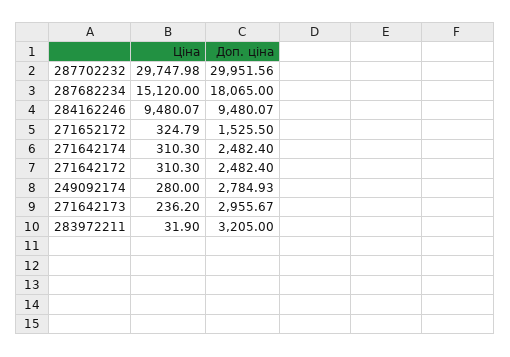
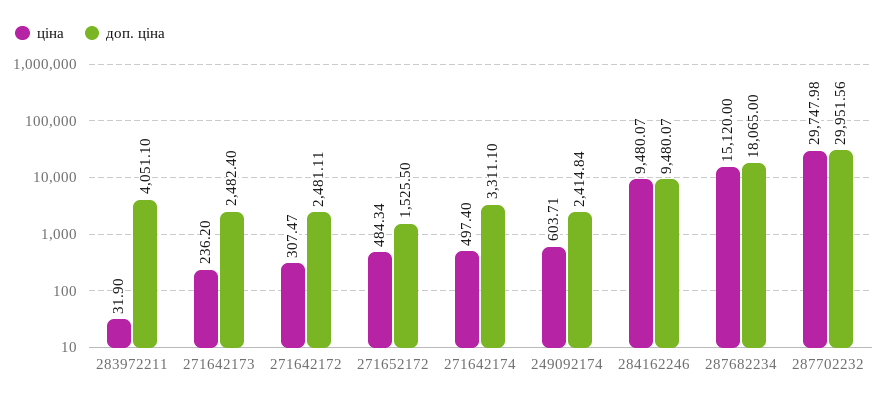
Ціна, 271652172: 324.79 -> 484.34
Ціна, 271642174: 310.3 -> 497.4
Доп. ціна, 271642174: 2482.4 -> 3311.1
Ціна, 271642172: 310.3 -> 307.47
Доп. ціна, 271642172: 2482.4 -> 2481.11
Ціна, 249092174: 280 -> 603.71
Доп. ціна, 249092174: 2784.93 -> 2414.84
Доп. ціна, 271642173: 2955.67 -> 2482.4
Доп. ціна, 283972211: 3205 -> 4051.1

